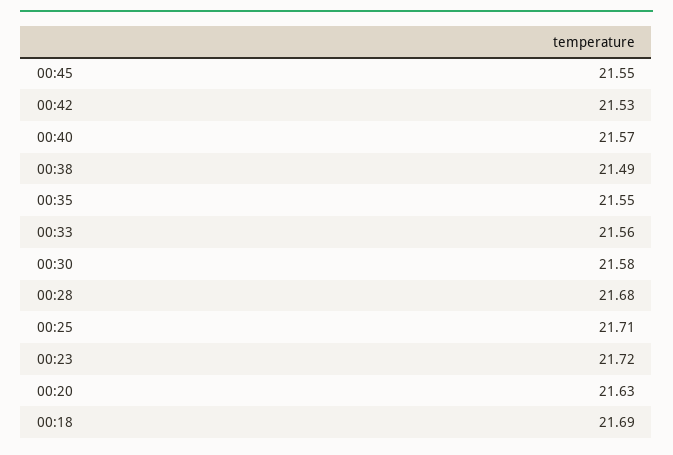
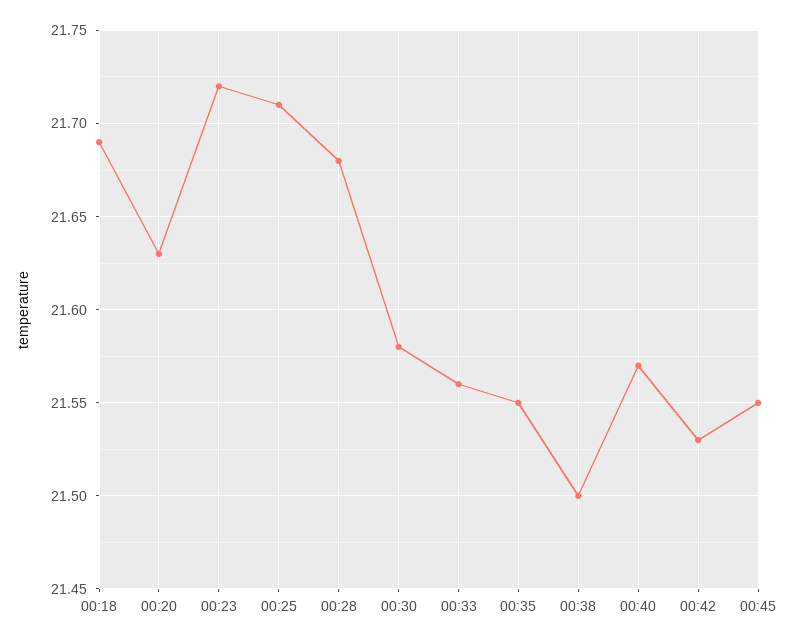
00:38: 21.49 -> 21.5

